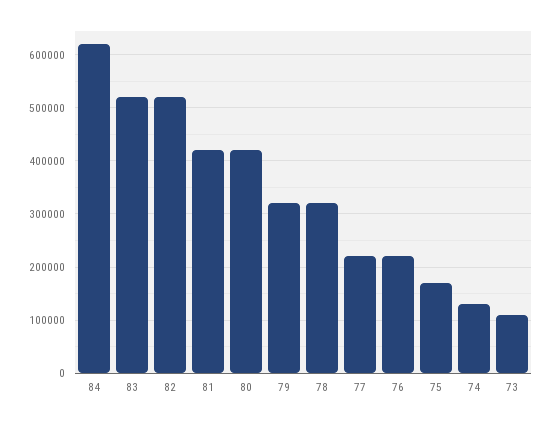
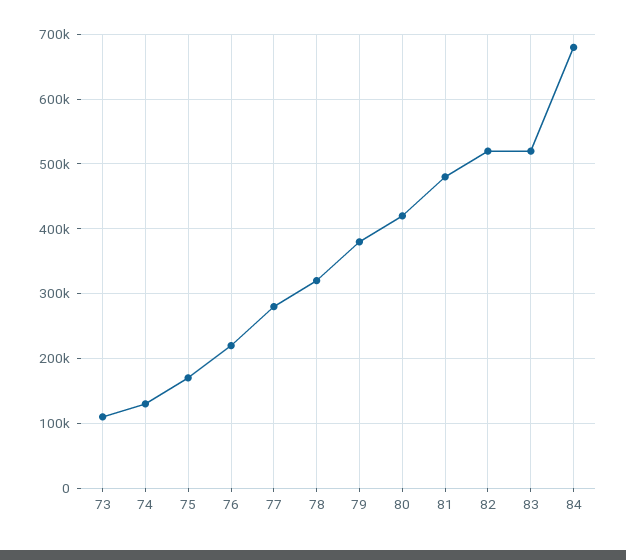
84: 620000 -> 680000
81: 420000 -> 480000
79: 320000 -> 380000
77: 220000 -> 280000

